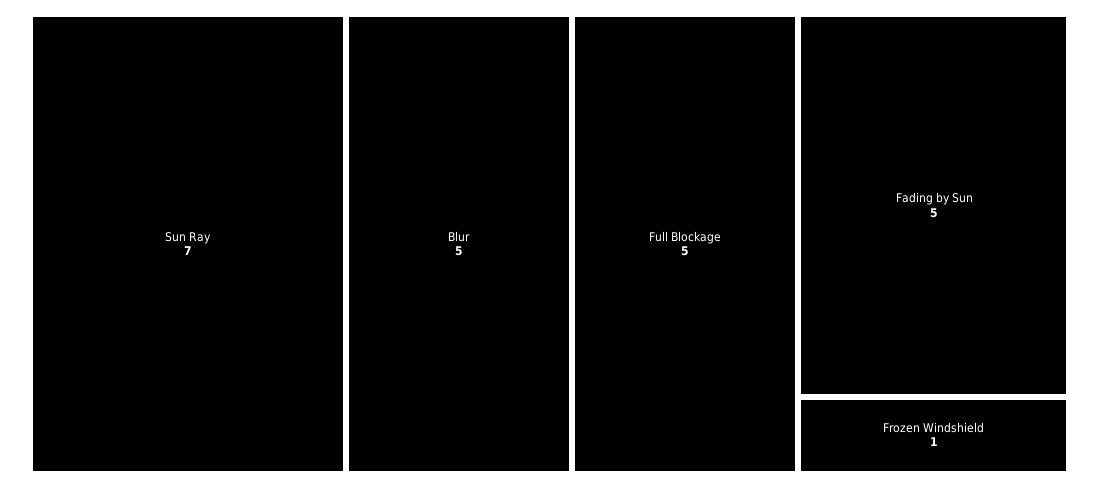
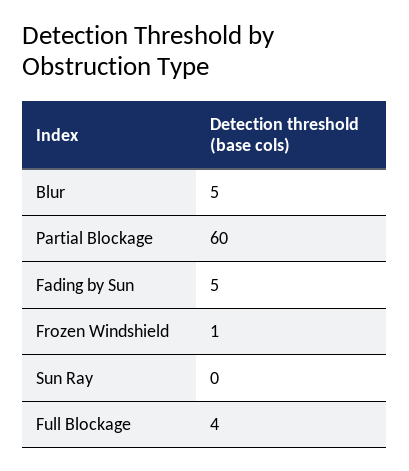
Sun Ray: 7 -> 0
Full Blockage: 5 -> 4
Partial Blockage: none -> 60

